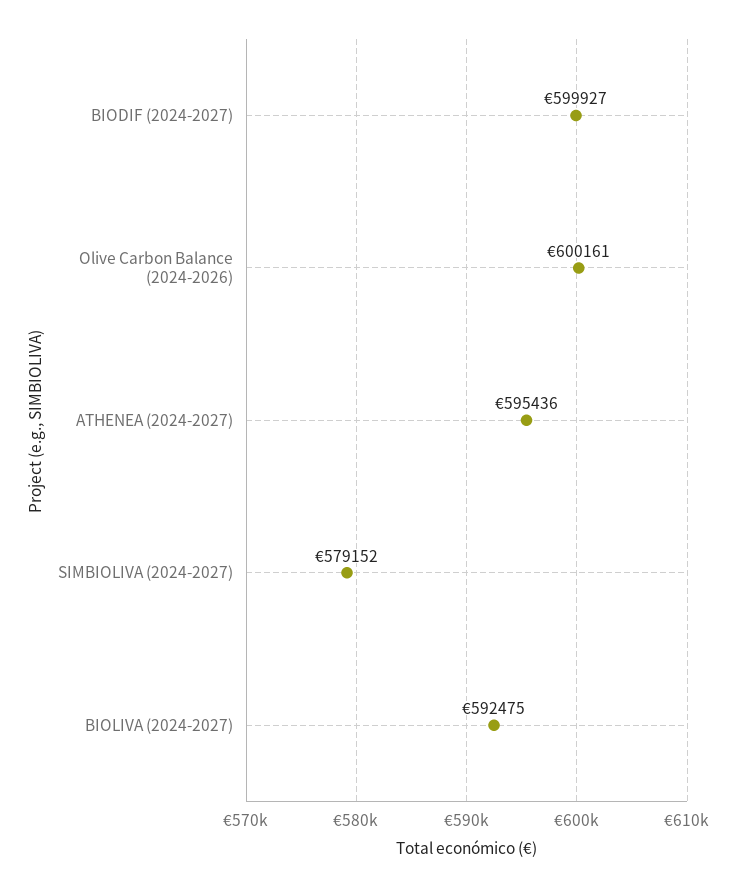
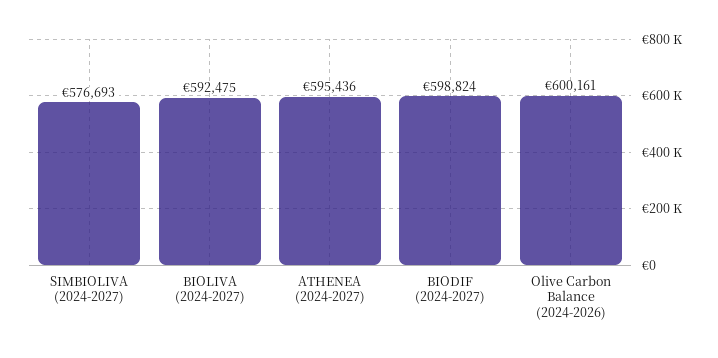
BIODIF (2024-2027): 599927 -> 598824
SIMBIOLIVA (2024-2027): 579152 -> 576693

